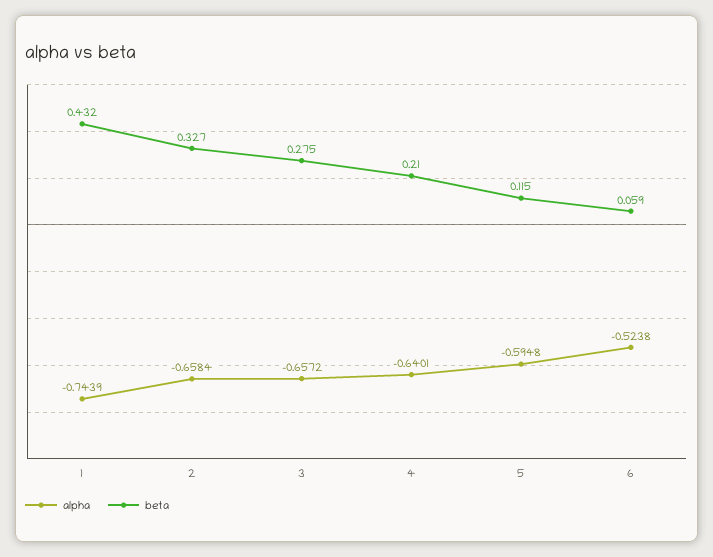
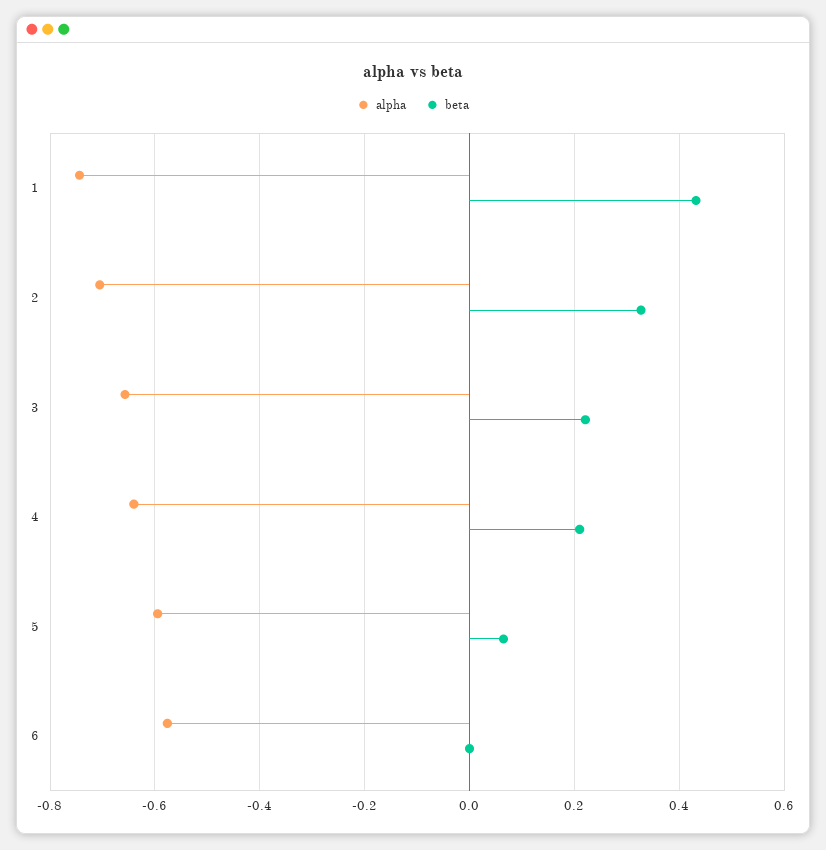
alpha, 2: -0.6584 -> -0.7
beta, 3: 0.275 -> 0.22
beta, 5: 0.115 -> 0.06
alpha, 6: -0.5238 -> -0.58
beta, 6: 0.059 -> 0

